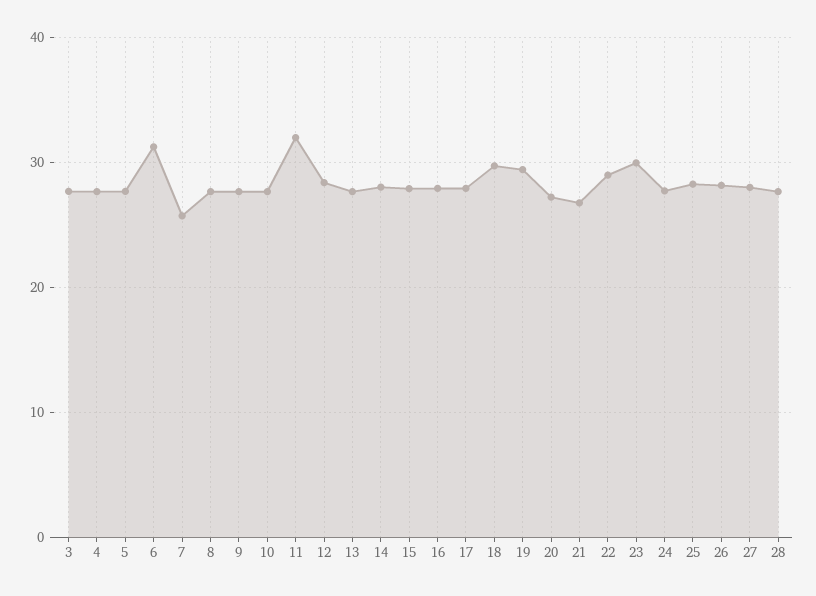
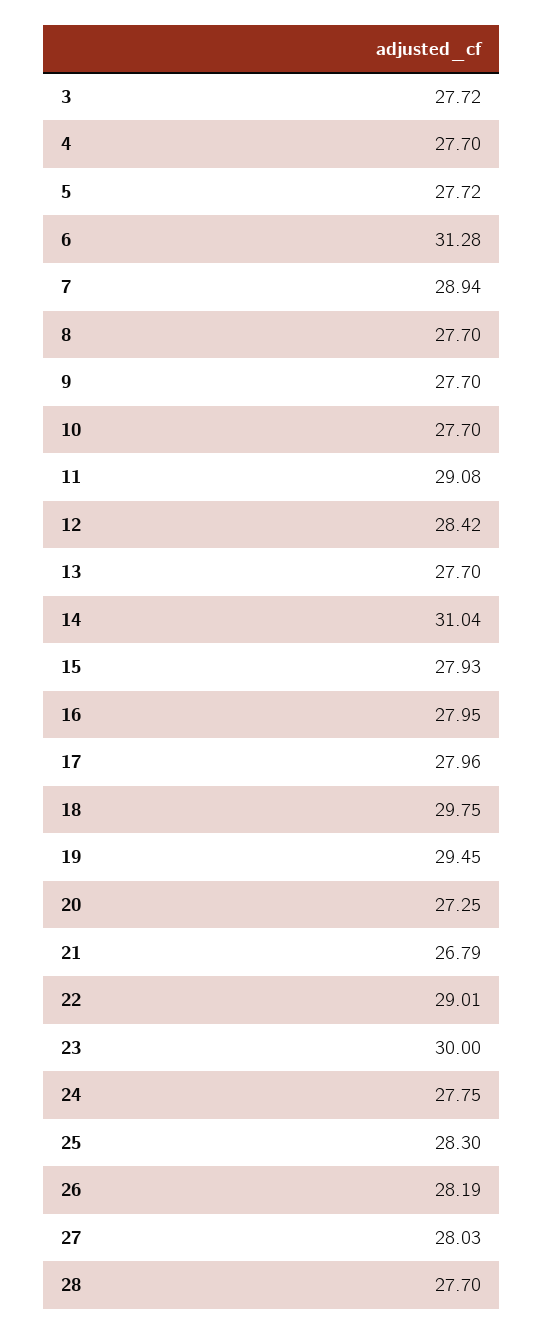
7: 26 -> 28.94
11: 32 -> 29.08
14: 28 -> 31.04

